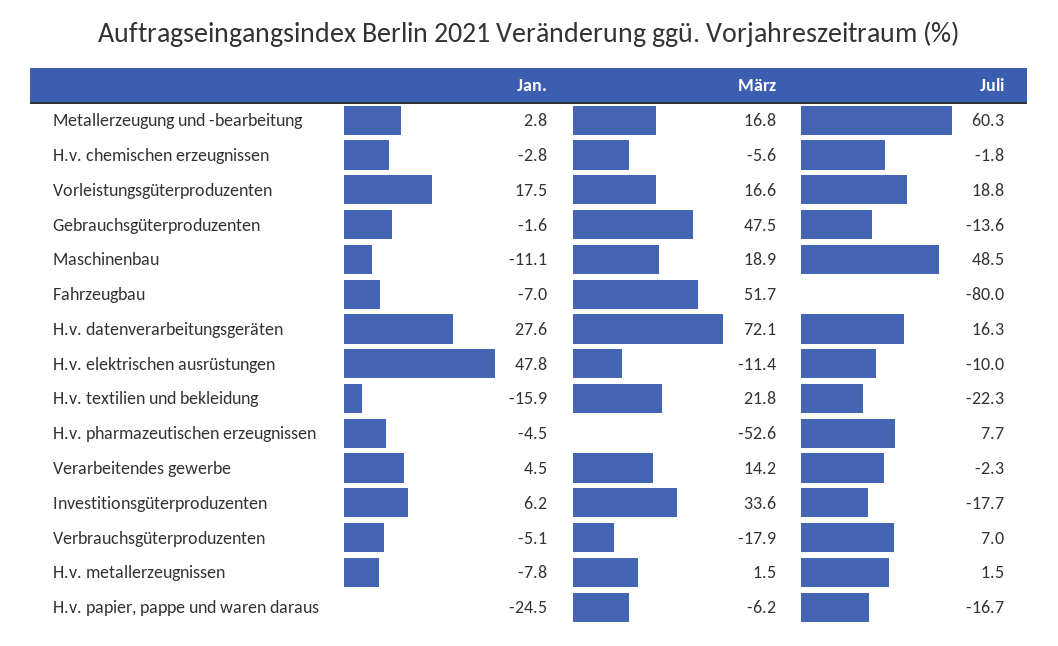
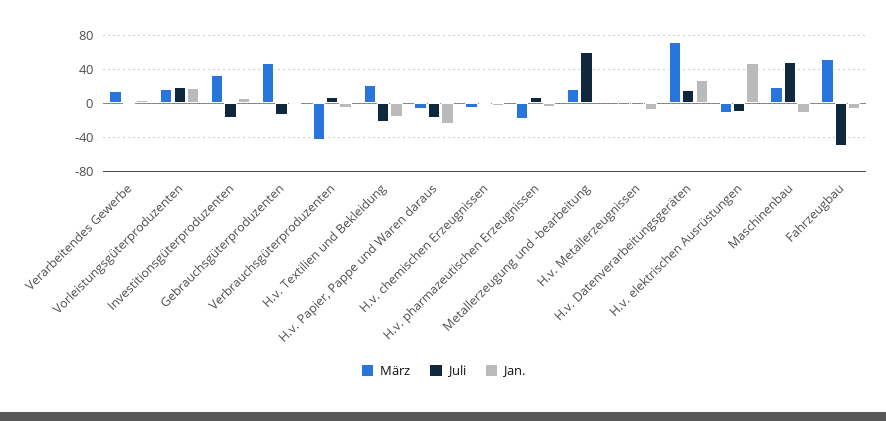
Juli, Fahrzeugbau: -80 -> -50
März, H.v. pharmazeutischen erzeugnissen: -52.6 -> -20
März, Verbrauchsgüterproduzenten: -17.9 -> -40

